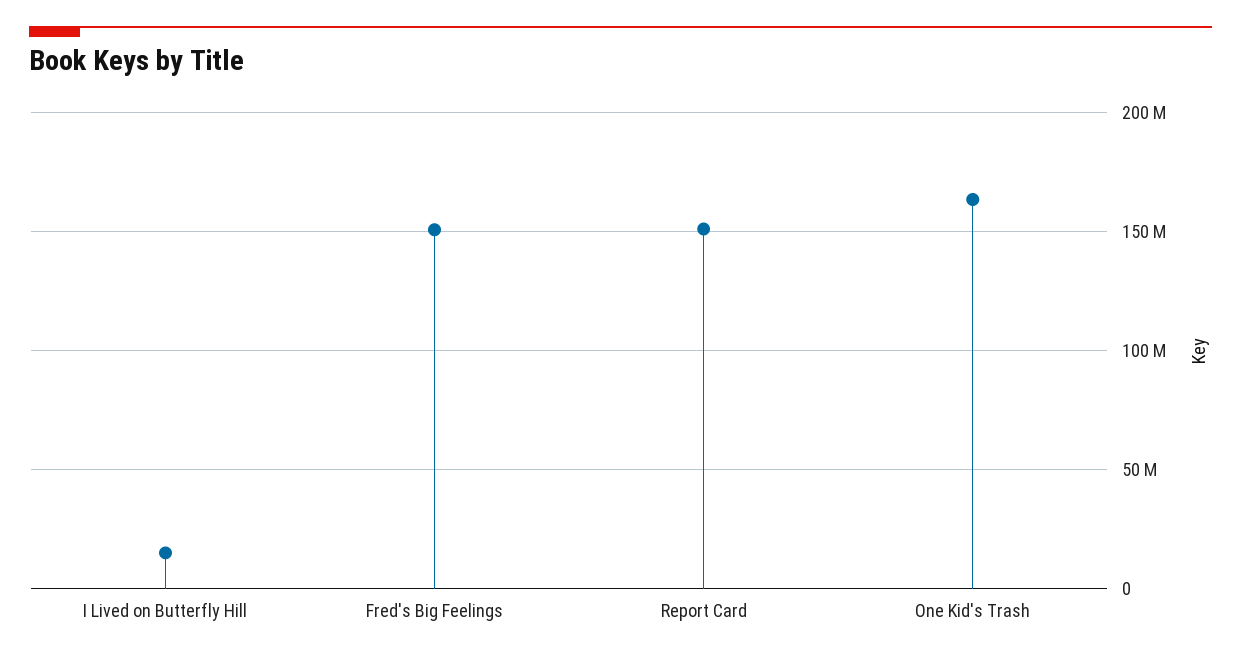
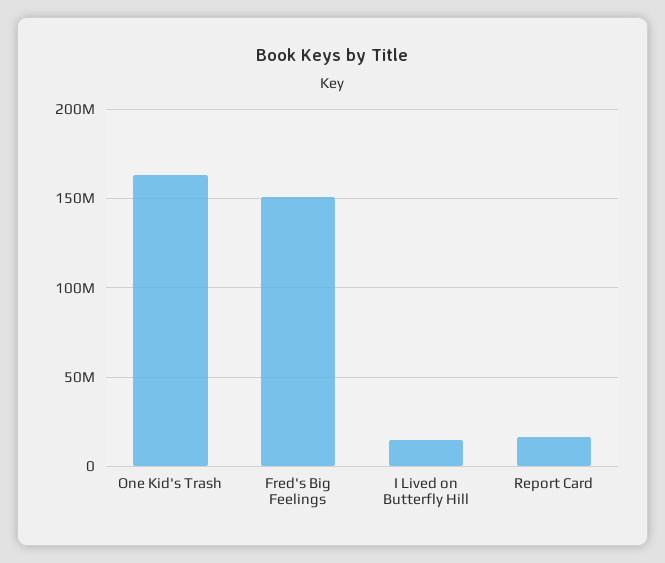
Report Card: 150000000 -> 15000000

